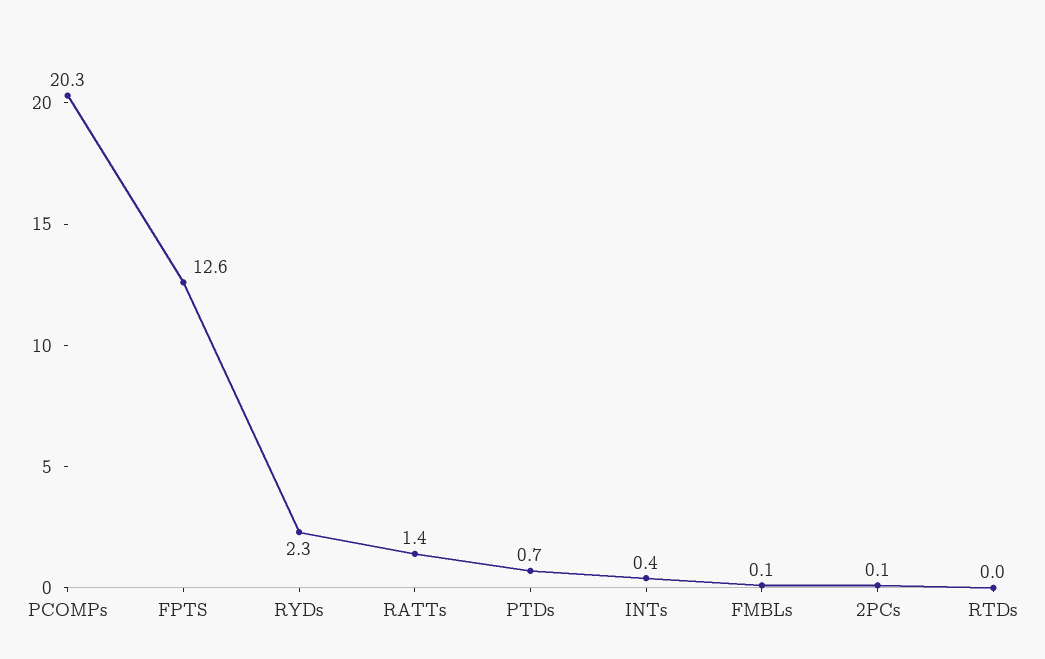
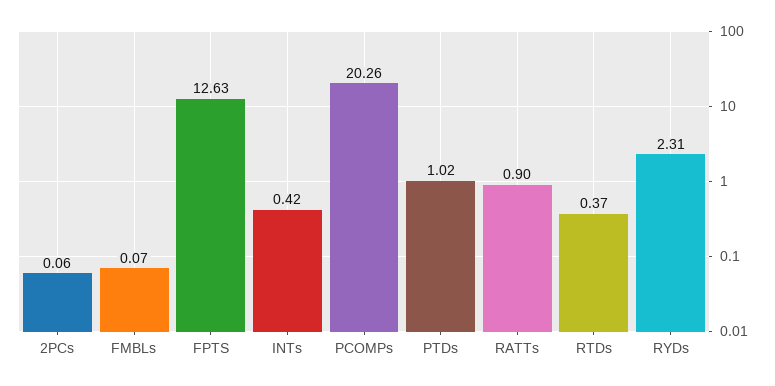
RATTs: 1.4 -> 0.9
PTDs: 0.7 -> 1.02
RTDs: 0 -> 0.37

